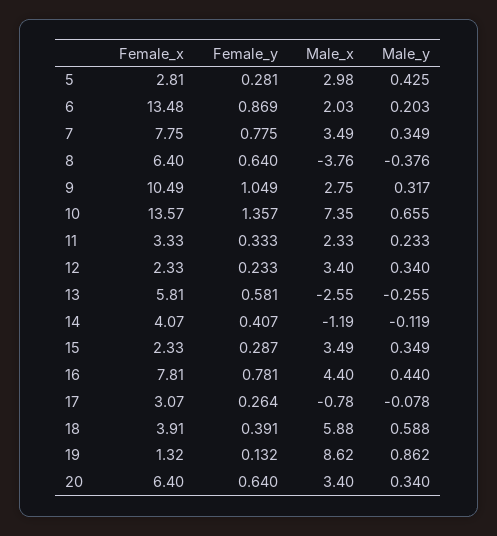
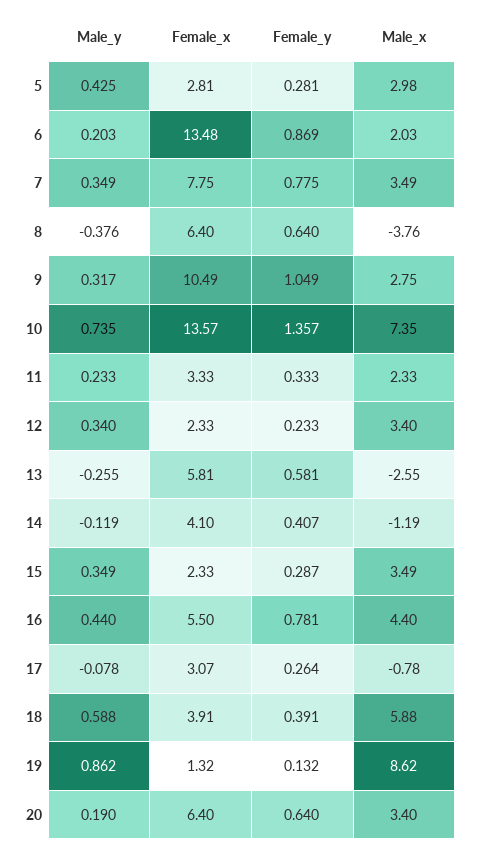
Male_y, 10: 0.655 -> 0.735
Female_x, 14: 4.07 -> 4.1
Female_x, 16: 7.81 -> 5.5
Male_y, 20: 0.34 -> 0.19

